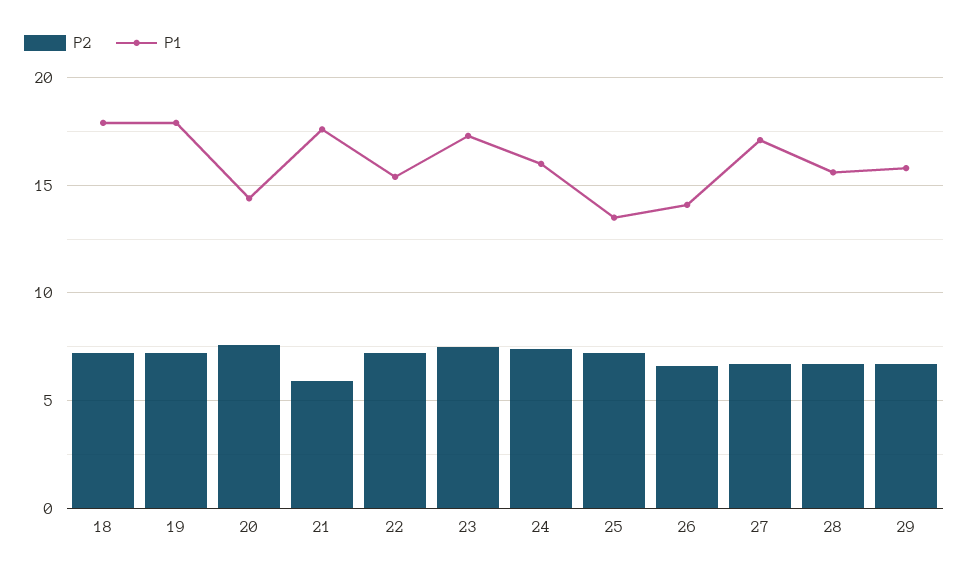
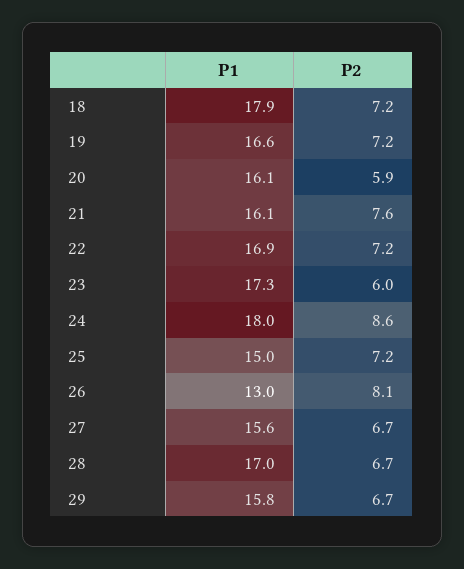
P1, 19: 18 -> 16.6
P2, 20: 7.5 -> 5.9
P1, 20: 14.5 -> 16.1
P2, 21: 6 -> 7.6
P1, 21: 17.5 -> 16.1
P1, 22: 15.5 -> 16.9
P2, 23: 7.5 -> 6
P2, 24: 7.5 -> 8.6
P1, 24: 16 -> 18
P1, 25: 13.5 -> 15
P2, 26: 6.5 -> 8.1
P1, 26: 14 -> 13
P1, 27: 17 -> 15.6
P1, 28: 15.5 -> 17

